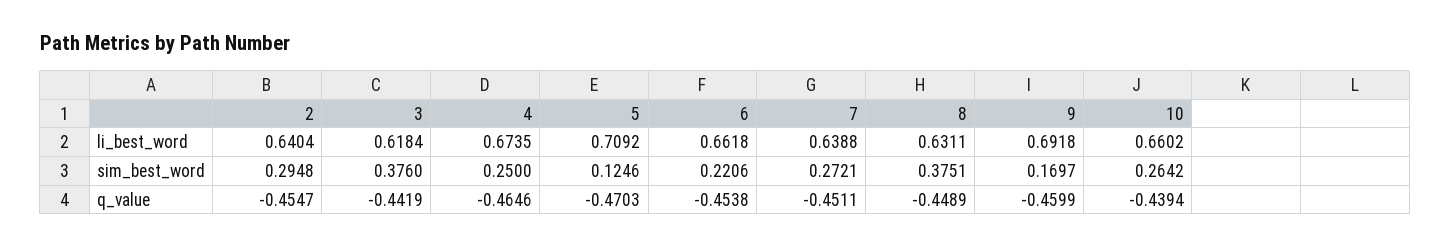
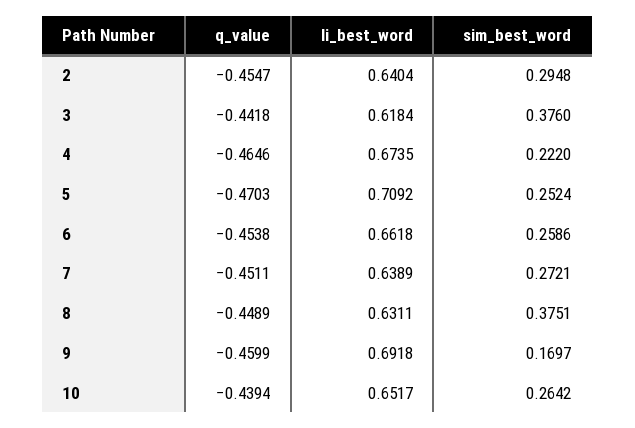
7, li_best_word: 0.6388 -> 0.6389
10, li_best_word: 0.6602 -> 0.6517
4, sim_best_word: 0.25 -> 0.222
5, sim_best_word: 0.1246 -> 0.2524
6, sim_best_word: 0.2206 -> 0.2586
3, q_value: -0.4419 -> -0.4418

